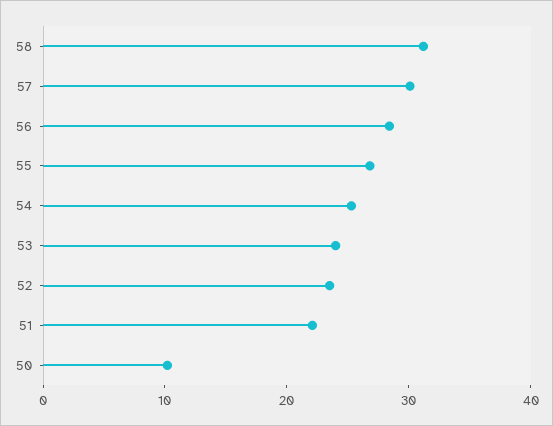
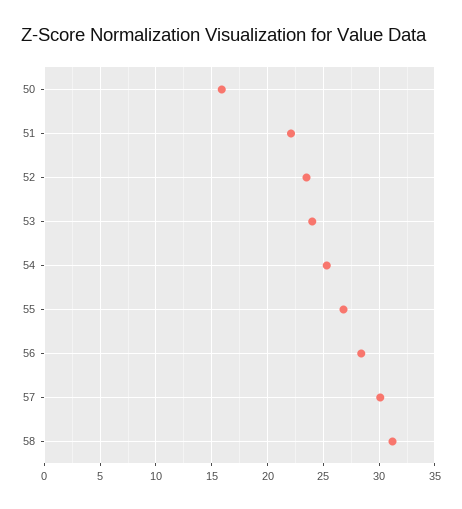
50: 10 -> 16

